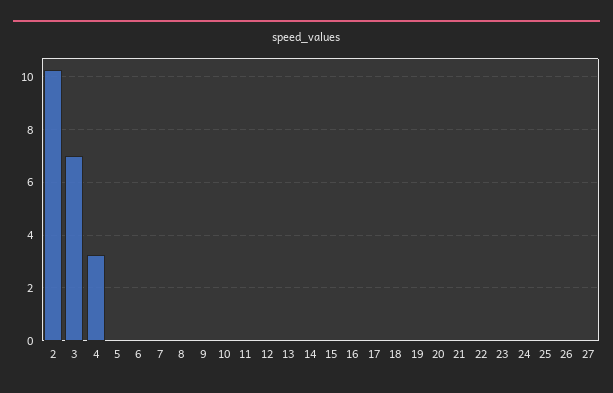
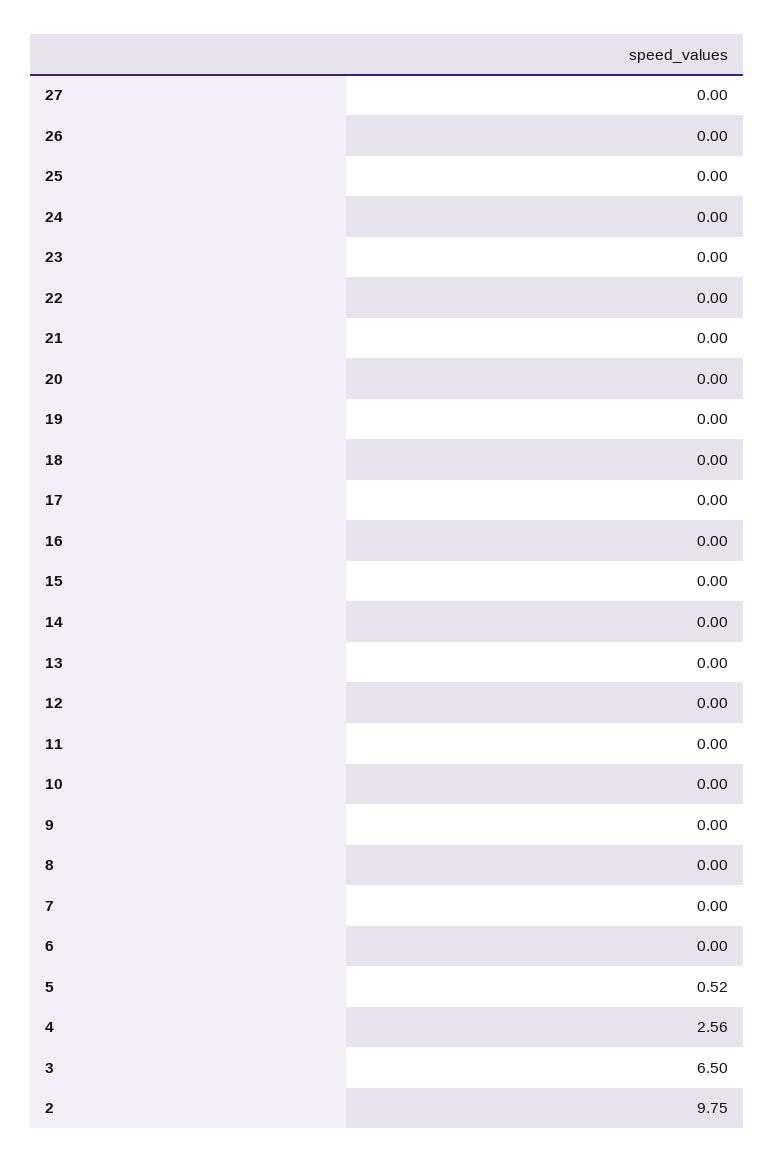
2: 10.25 -> 9.75
3: 7 -> 6.5
4: 3.25 -> 2.56
5: 0 -> 0.52

